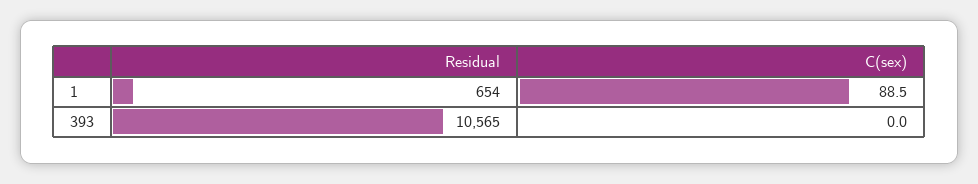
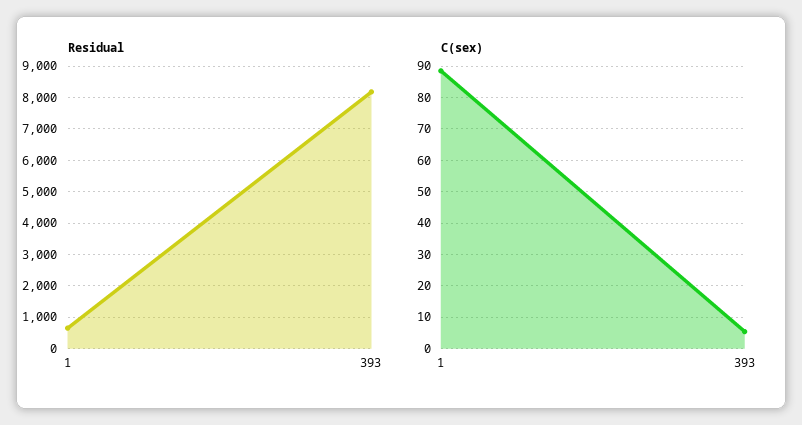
Residual, 393: 10565 -> 8200
C(sex), 393: 0 -> 6

